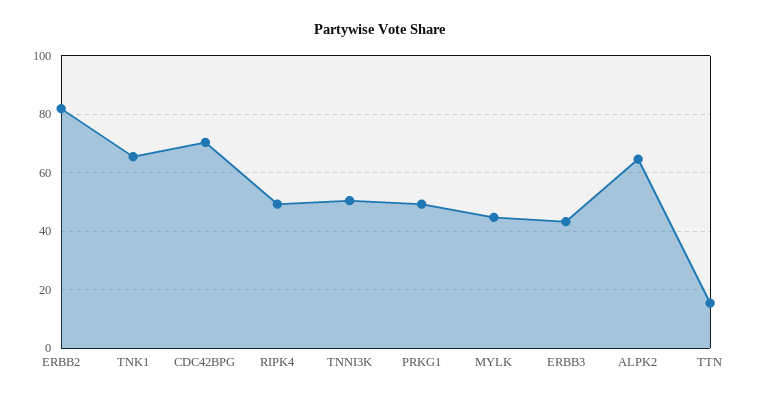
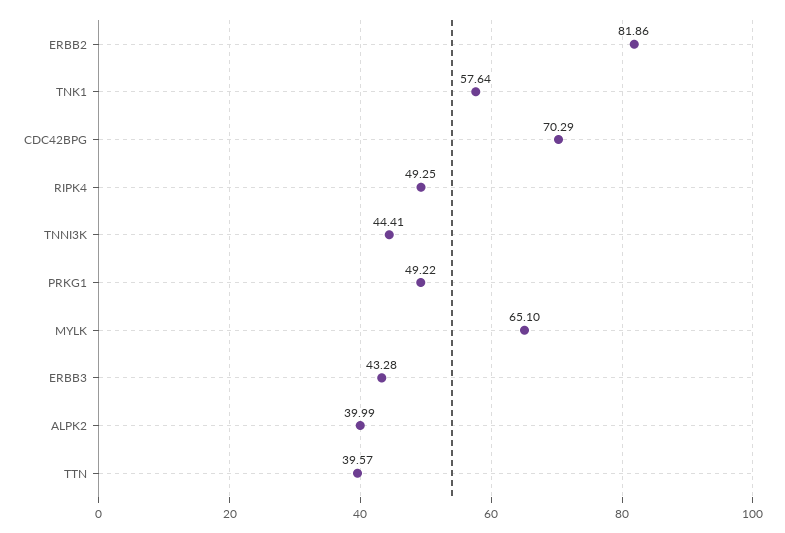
TNK1: 65 -> 57.64
TNNI3K: 50 -> 44.41
MYLK: 45 -> 65.1
ALPK2: 65 -> 39.99
TTN: 15 -> 39.57

